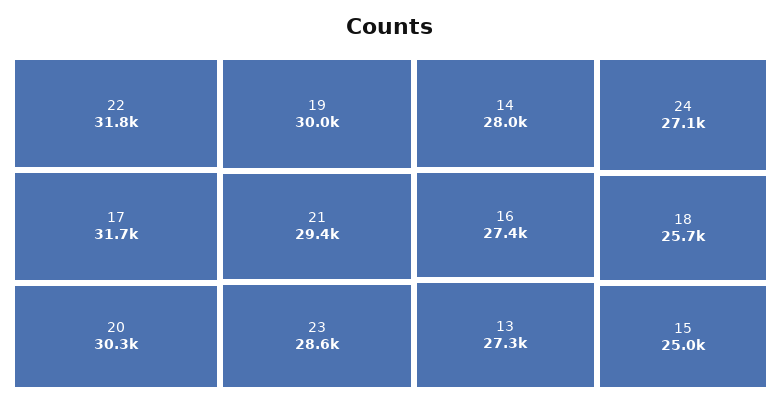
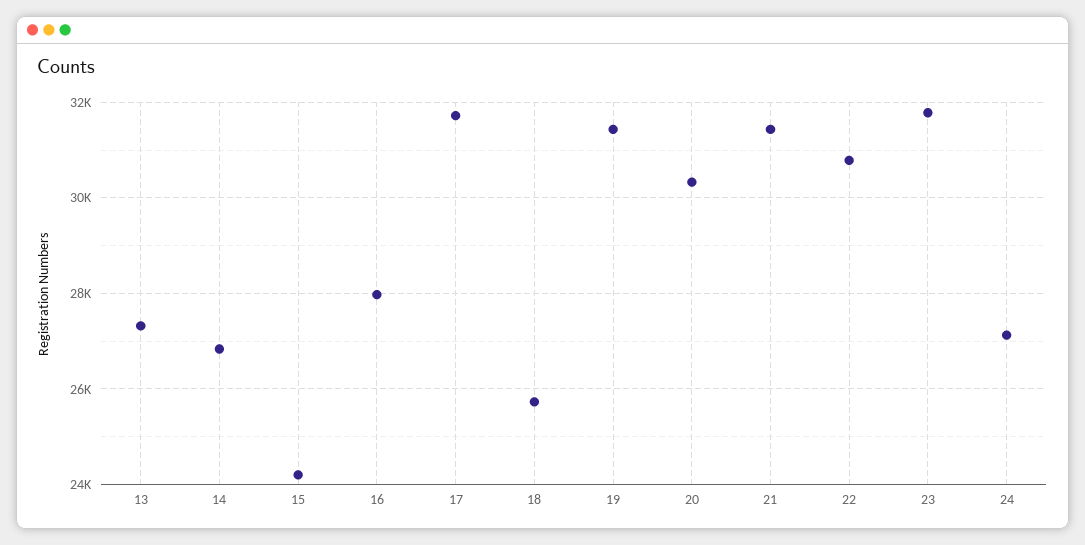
22: 31800 -> 30800
19: 30000 -> 31400
21: 29400 -> 31400
23: 28600 -> 31800
14: 28000 -> 26800
16: 27400 -> 28000
15: 25000 -> 24200

